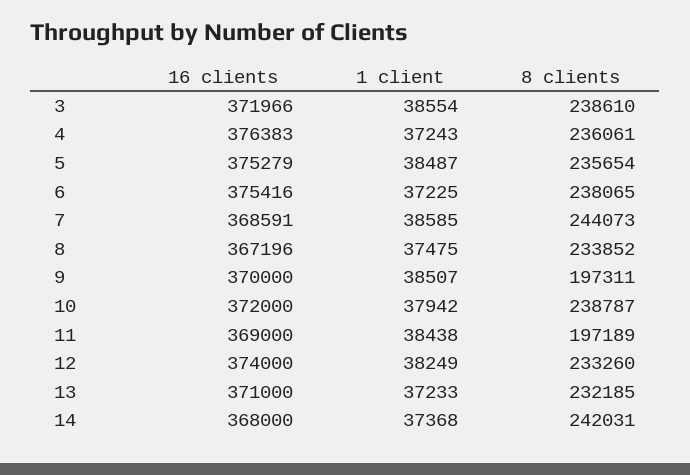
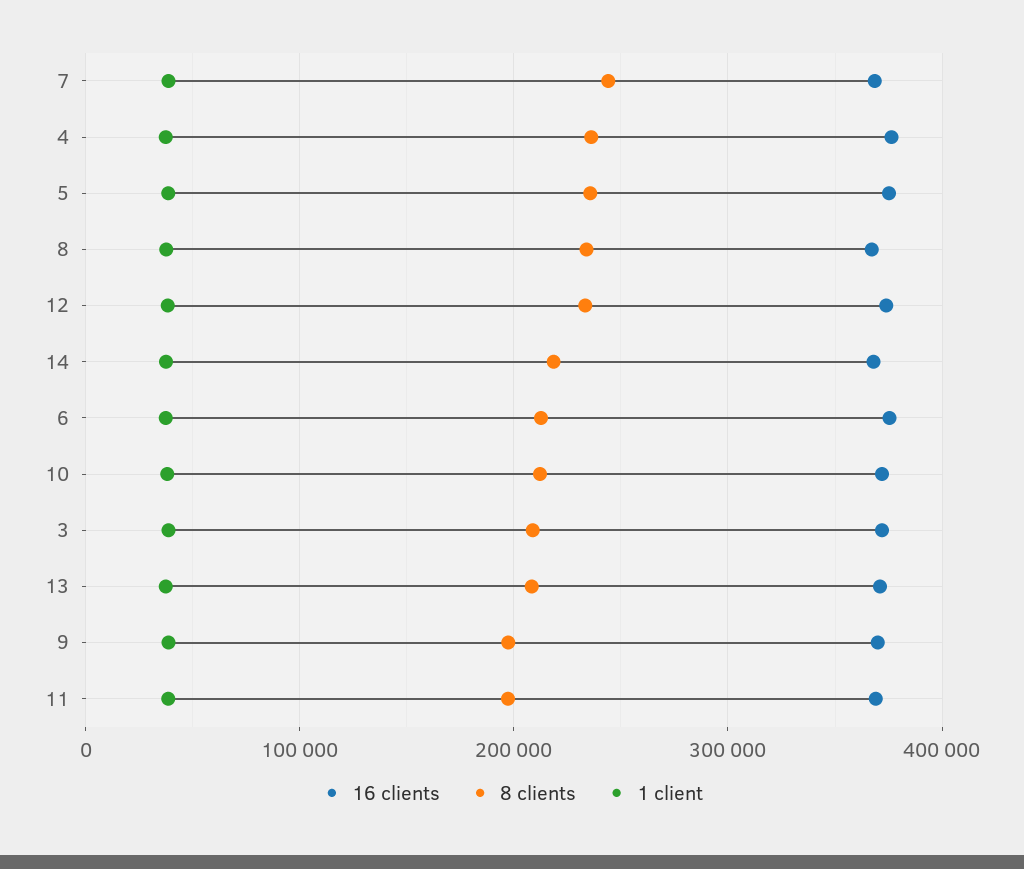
8 clients, 3: 238610 -> 210000
8 clients, 6: 238065 -> 210000
8 clients, 10: 238787 -> 210000
8 clients, 13: 232185 -> 210000
8 clients, 14: 242031 -> 220000

